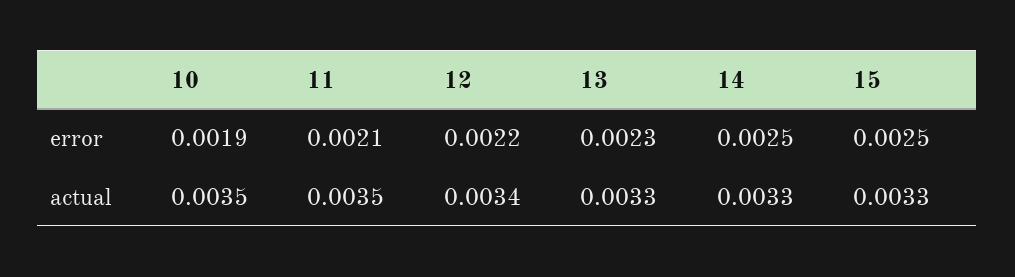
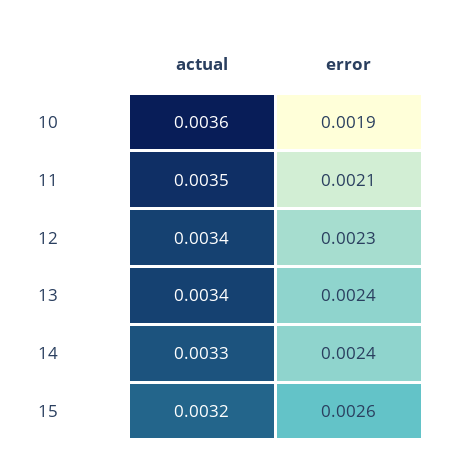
12, error: 0.0022 -> 0.0023
13, error: 0.0023 -> 0.0024
14, error: 0.0025 -> 0.0024
15, error: 0.0025 -> 0.0026
10, actual: 0.0035 -> 0.0036
13, actual: 0.0033 -> 0.0034
15, actual: 0.0033 -> 0.0032

